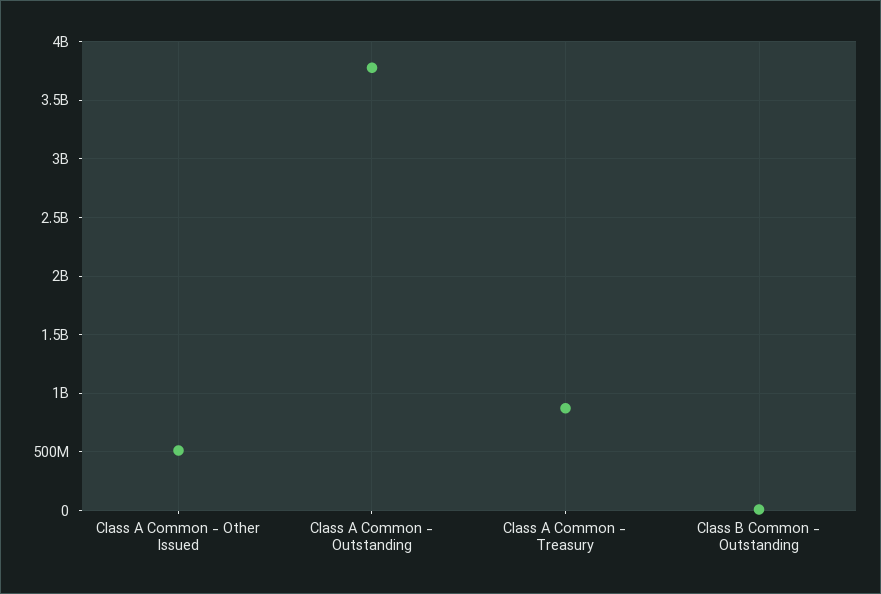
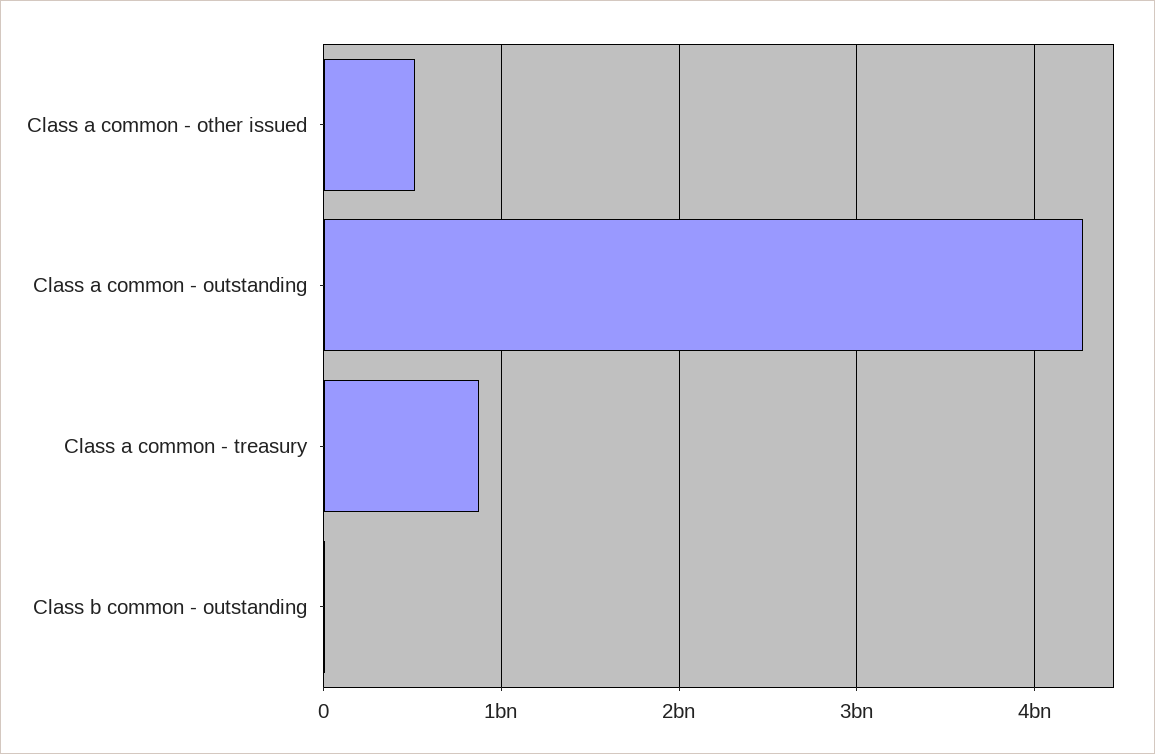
Class A Common - Outstanding: 3800000000 -> 4300000000

